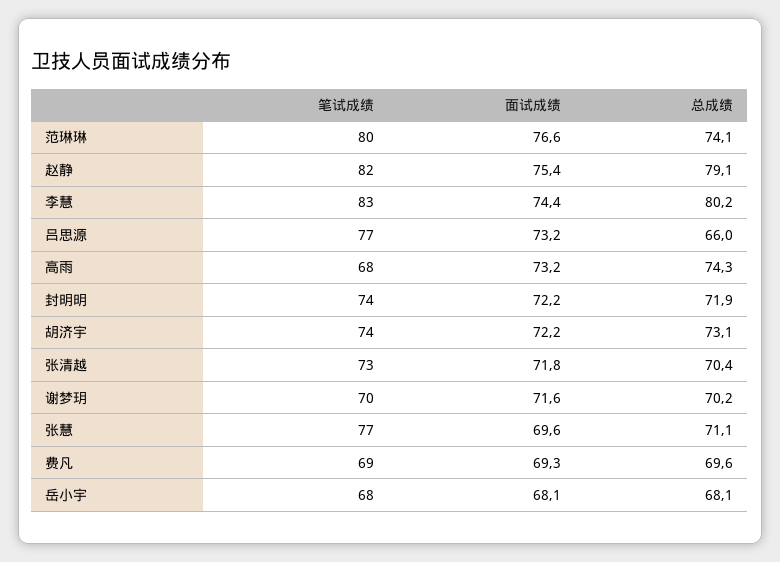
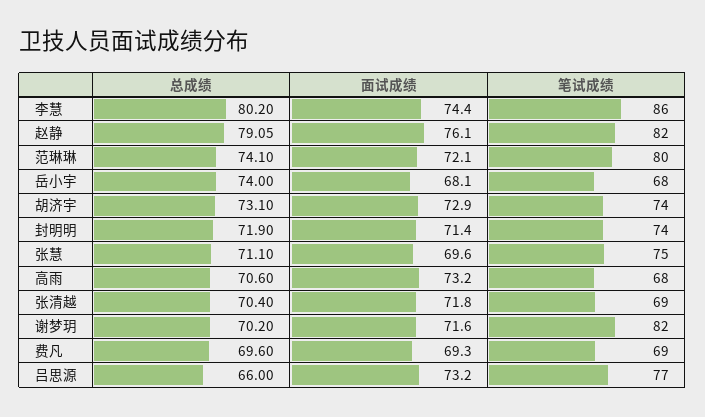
面试成绩, 范琳琳: 76.6 -> 72.1
面试成绩, 赵静: 75.4 -> 76.1
笔试成绩, 李慧: 83 -> 86
总成绩, 高雨: 74.3 -> 70.6
面试成绩, 封明明: 72.2 -> 71.4
面试成绩, 胡济宇: 72.2 -> 72.9
笔试成绩, 张清越: 73 -> 69
笔试成绩, 谢梦玥: 70 -> 82
笔试成绩, 张慧: 77 -> 75
总成绩, 岳小宇: 68.1 -> 74

